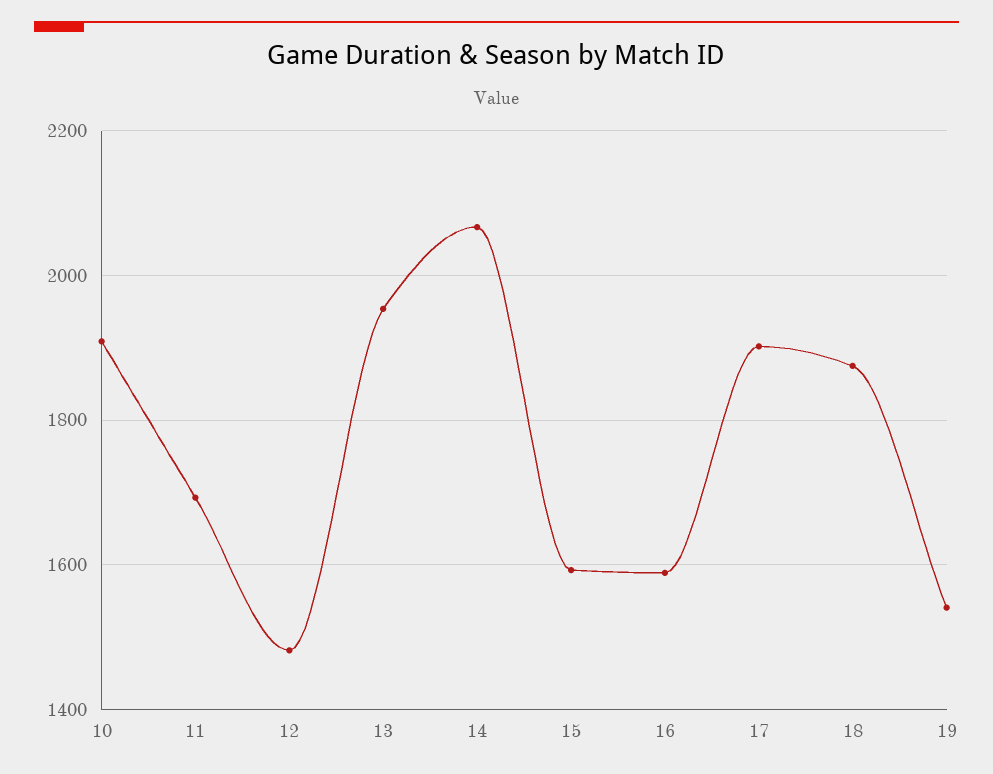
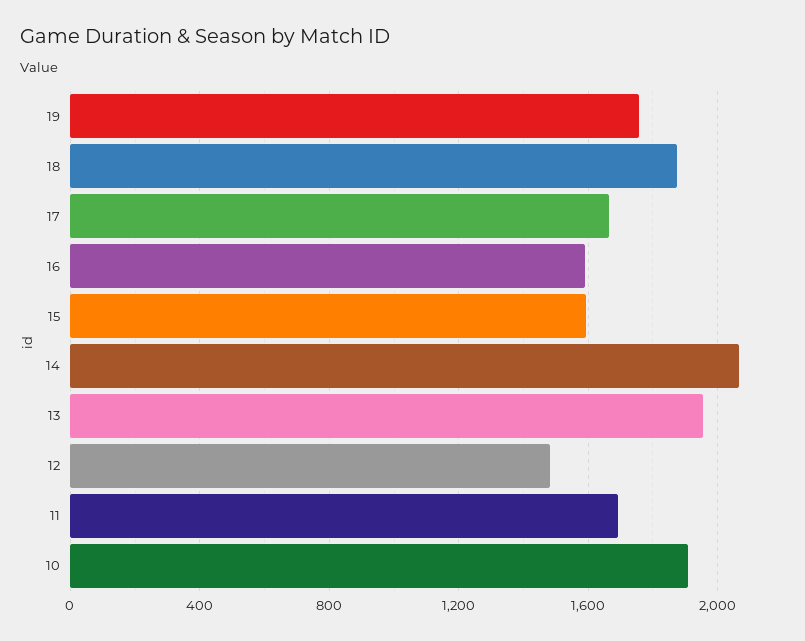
17: 1900 -> 1650
19: 1540 -> 1750

